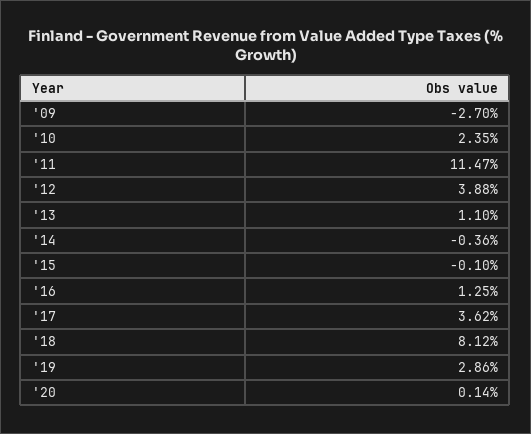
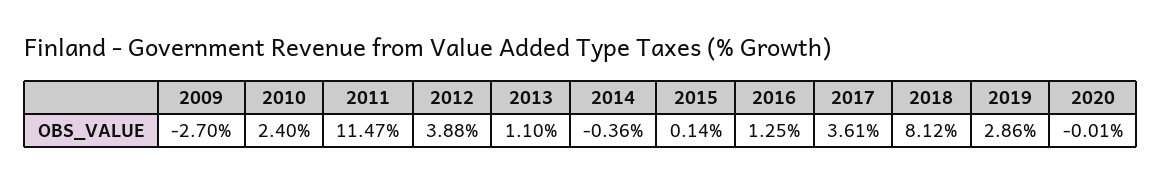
'10: 2.35 -> 2.4
'15: -0.1 -> 0.14
'17: 3.62 -> 3.61
'20: 0.14 -> -0.01

